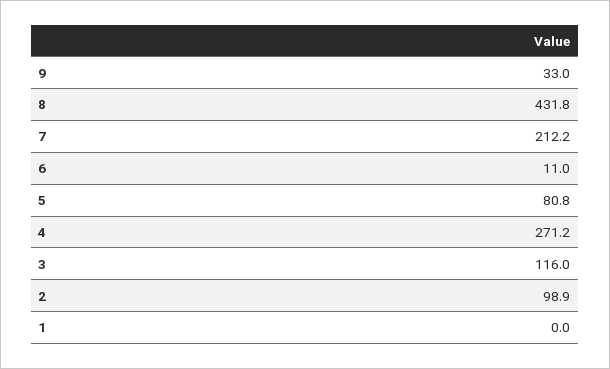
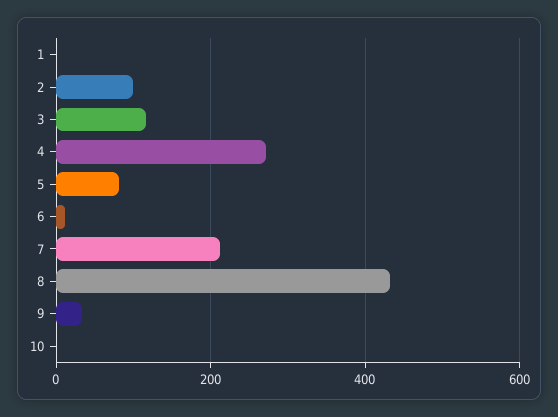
10: none -> 0

